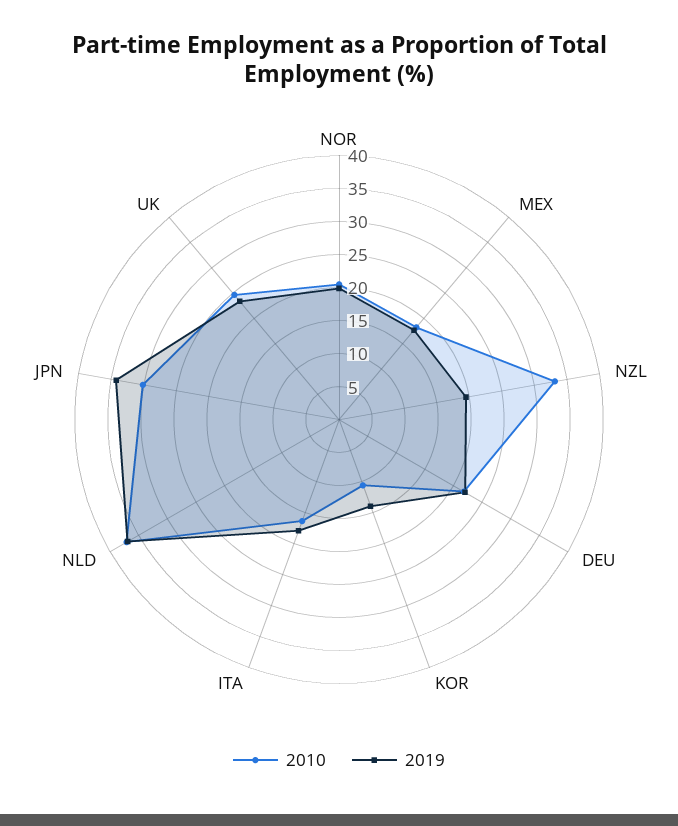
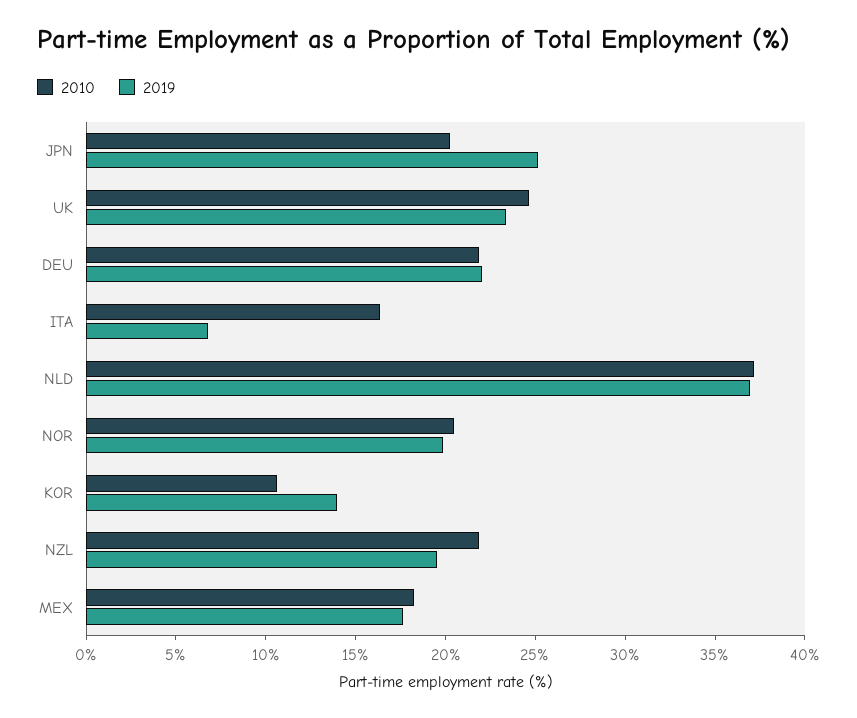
2010, NZL: 32.5 -> 22
2019, ITA: 17.5 -> 7
2010, JPN: 30 -> 20
2019, JPN: 35 -> 25

